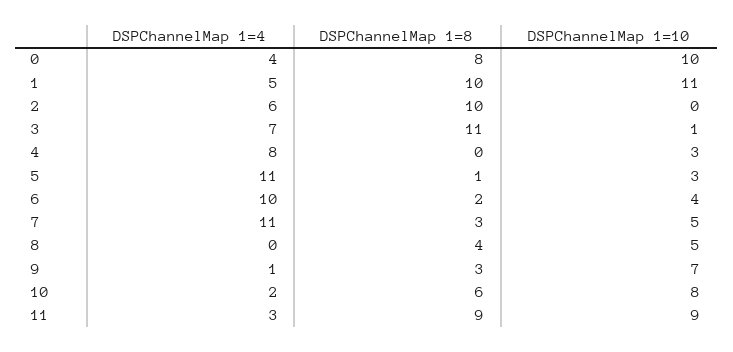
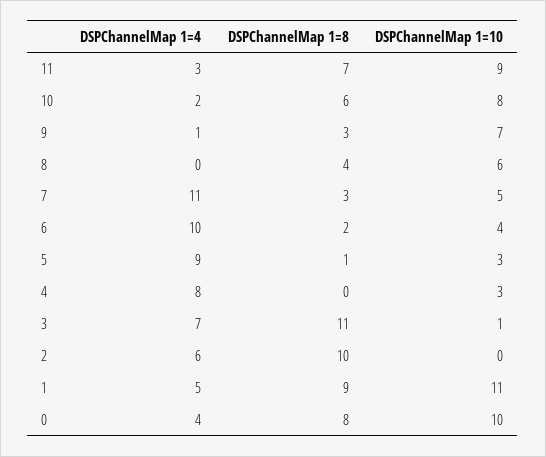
DSPChannelMap 1=8, 1: 10 -> 9
DSPChannelMap 1=4, 5: 11 -> 9
DSPChannelMap 1=10, 8: 5 -> 6
DSPChannelMap 1=8, 11: 9 -> 7

